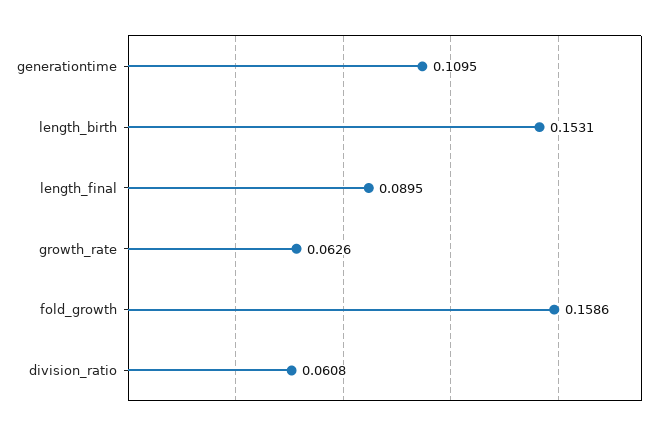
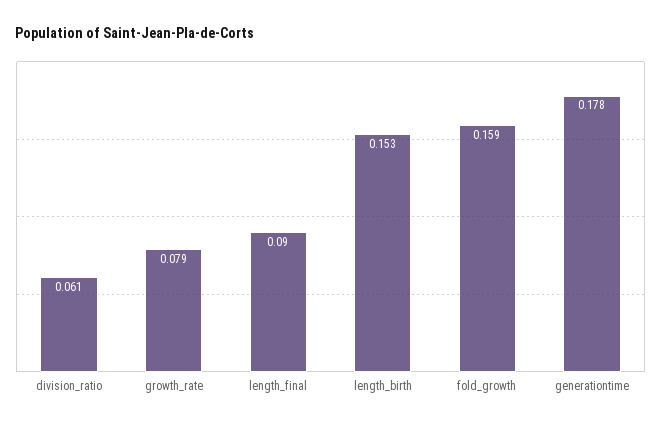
generationtime: 0.1095 -> 0.178
growth_rate: 0.0626 -> 0.079

